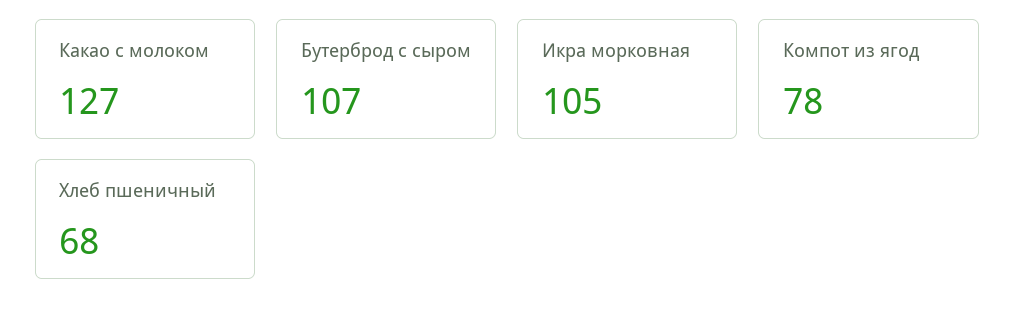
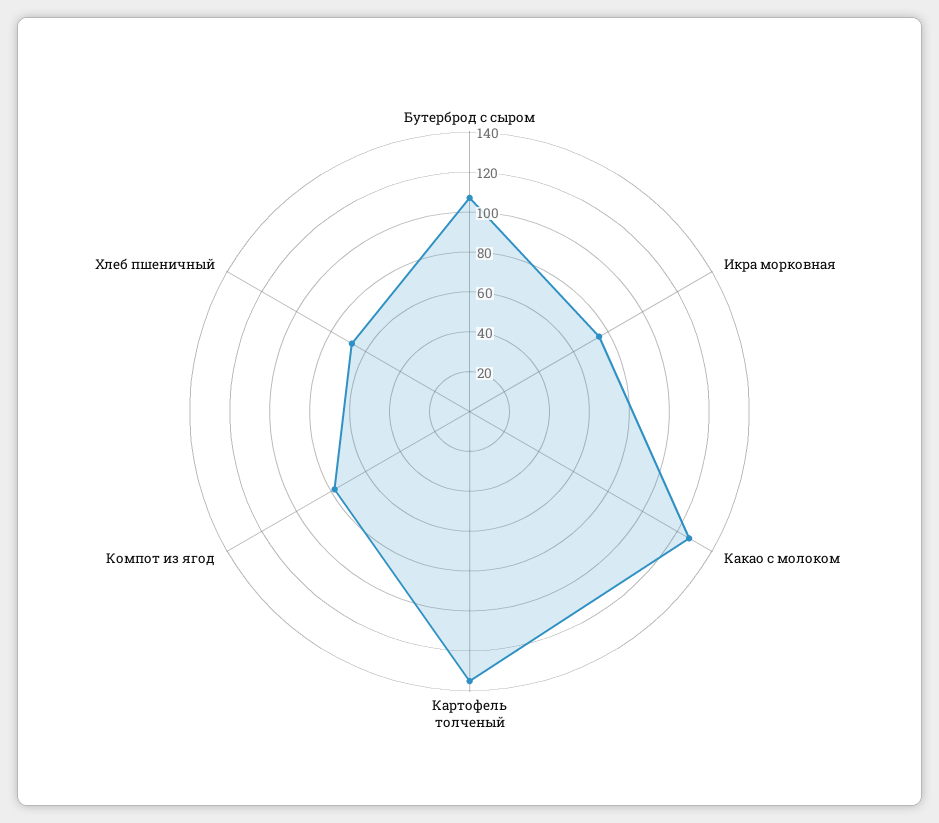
Икра морковная: 105 -> 75
Картофель толченый: none -> 135

